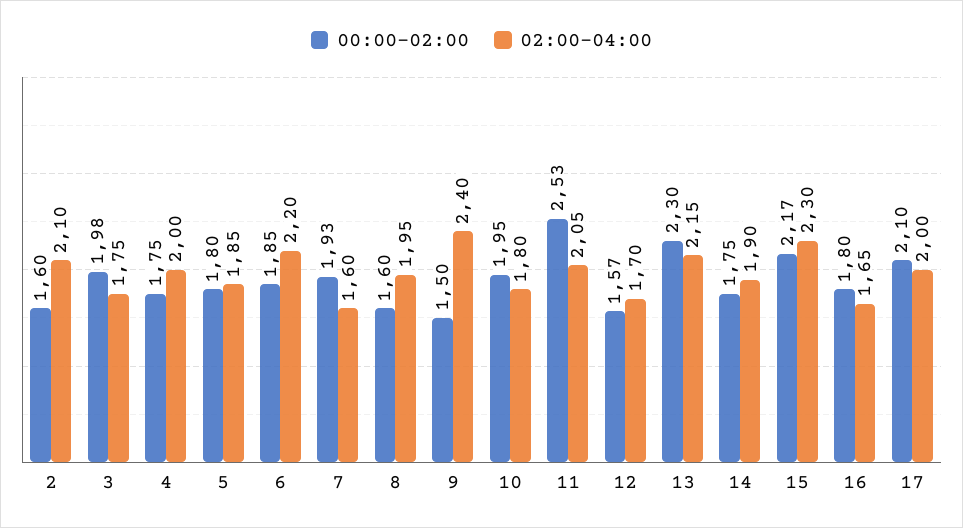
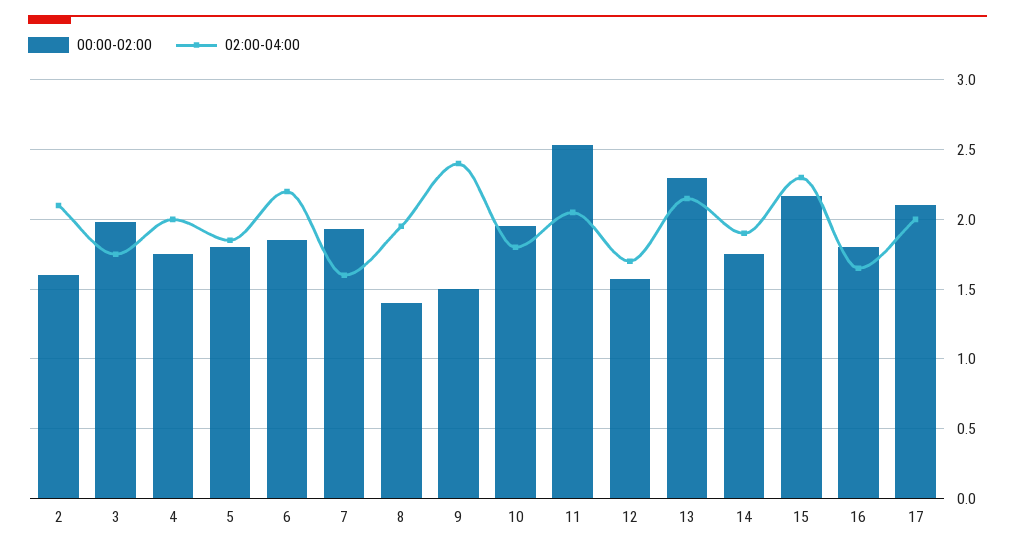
00:00-02:00, 8: 1.6 -> 1.4

